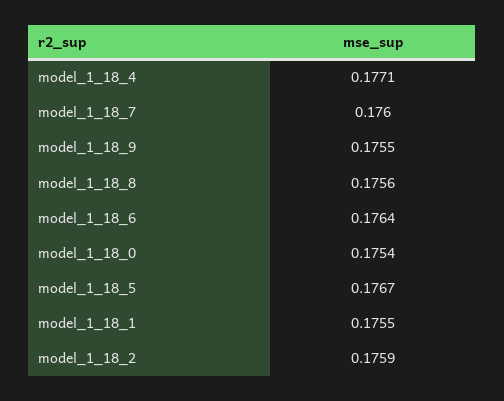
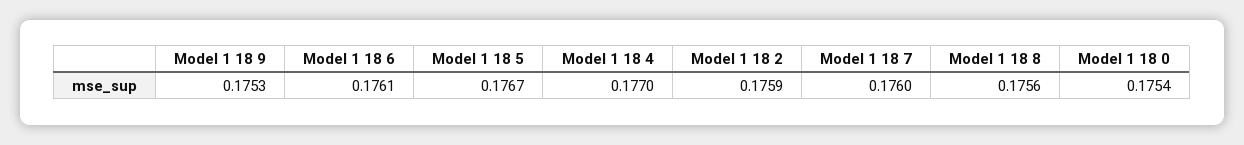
model_1_18_4: 0.1771 -> 0.177
model_1_18_9: 0.1755 -> 0.1753
model_1_18_6: 0.1764 -> 0.1761
model_1_18_1: 0.1755 -> none

